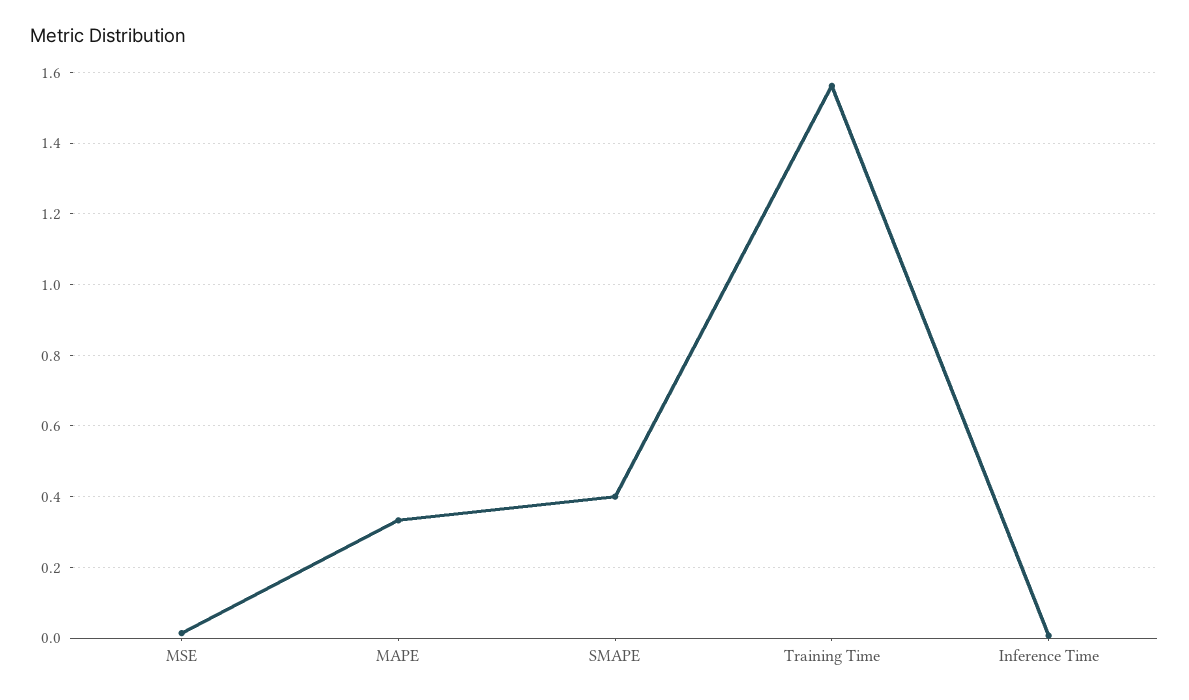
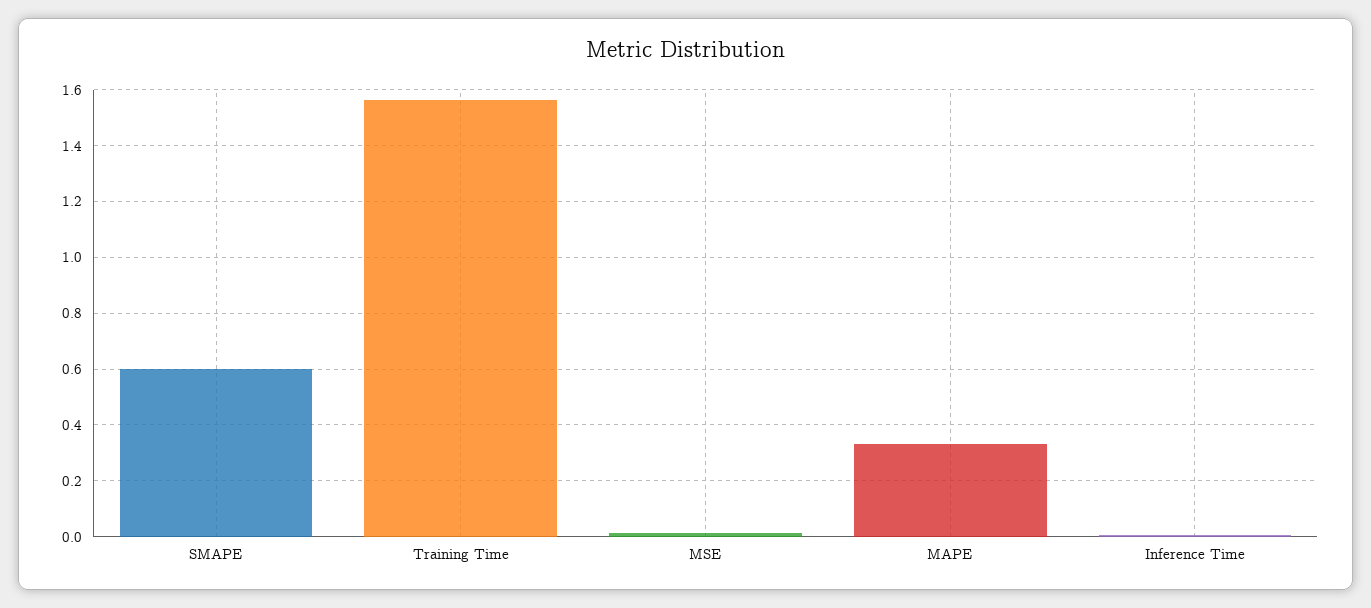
SMAPE: 0.4 -> 0.6

